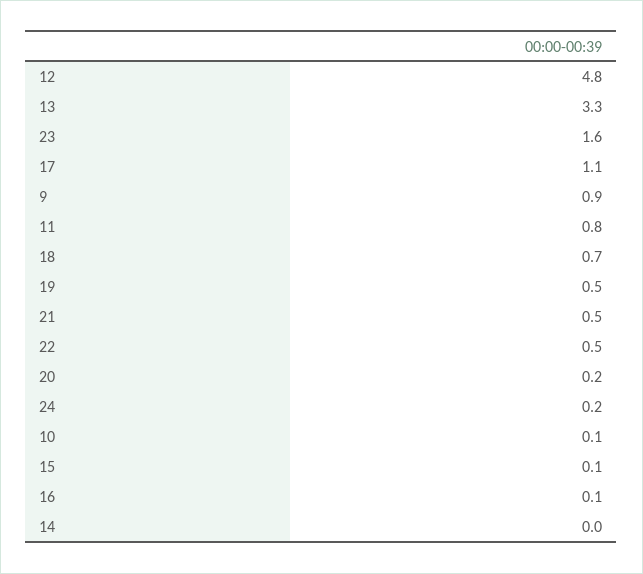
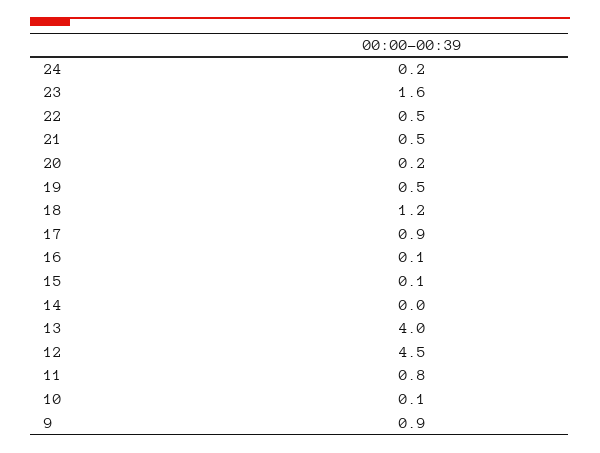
12: 4.8 -> 4.5
13: 3.3 -> 4
17: 1.1 -> 0.9
18: 0.7 -> 1.2

